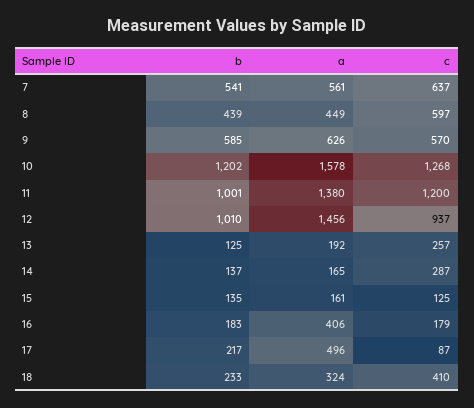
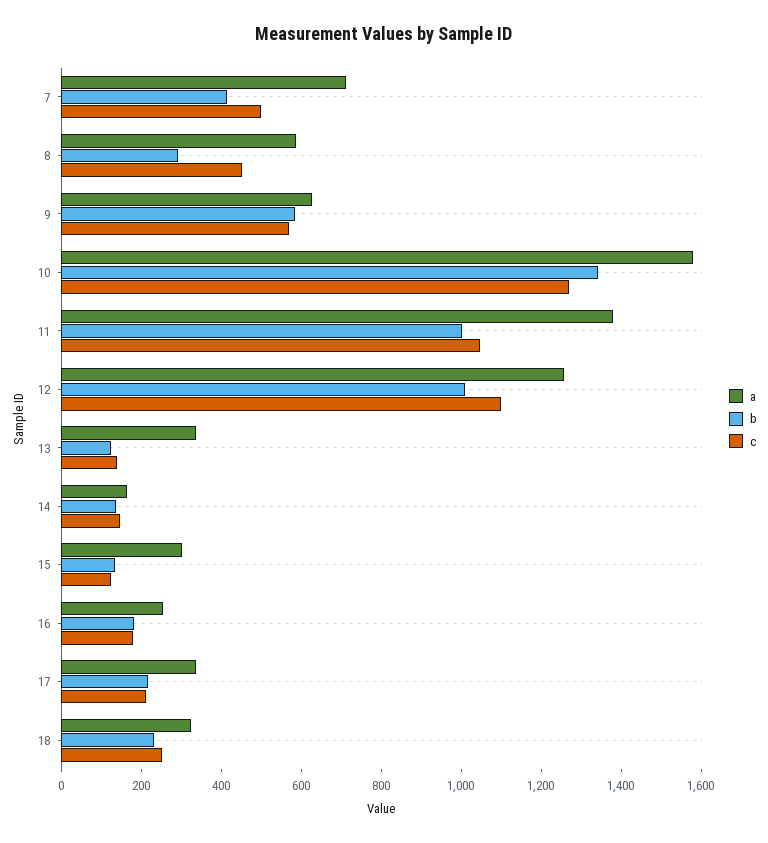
b, 7: 541 -> 400
a, 7: 561 -> 700
c, 7: 637 -> 500
b, 8: 439 -> 300
a, 8: 449 -> 600
c, 8: 597 -> 450
b, 10: 1202 -> 1350
c, 11: 1200 -> 1050
a, 12: 1456 -> 1250
c, 12: 937 -> 1100
a, 13: 192 -> 350
c, 13: 257 -> 150
c, 14: 287 -> 150
a, 15: 161 -> 300
a, 16: 406 -> 250
a, 17: 496 -> 350
c, 17: 87 -> 200
c, 18: 410 -> 250

